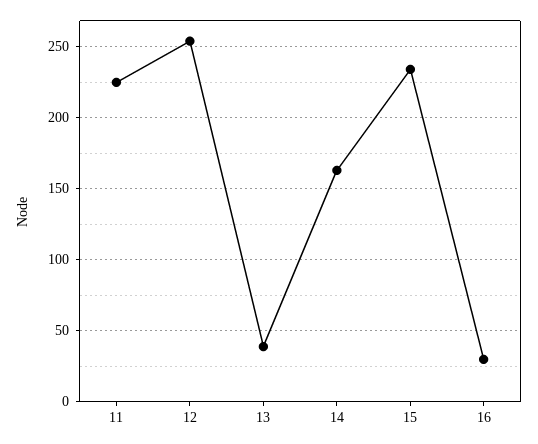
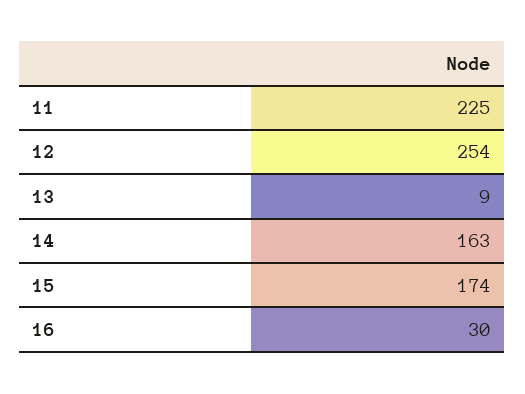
13: 40 -> 9
15: 235 -> 174

